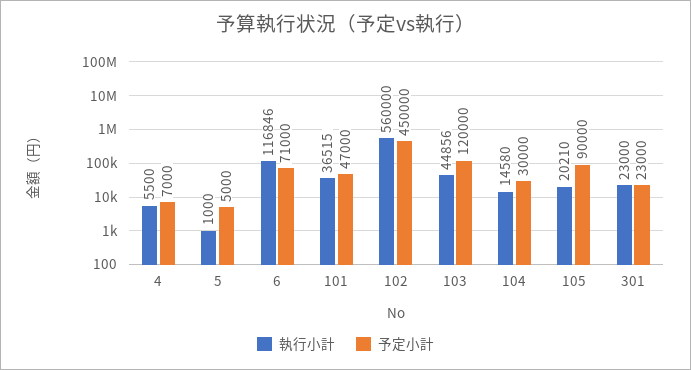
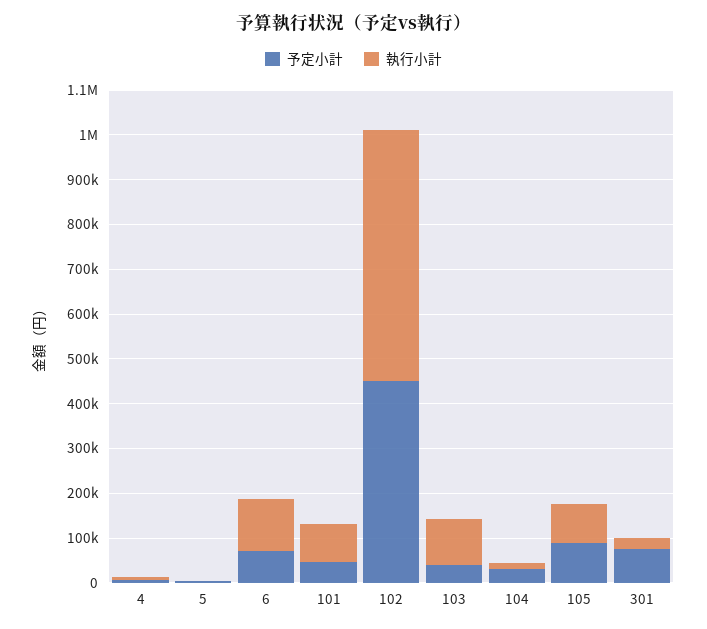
執行小計, 101: 36515 -> 80000
執行小計, 103: 44856 -> 100000
予定小計, 103: 120000 -> 40000
執行小計, 105: 20210 -> 80000
予定小計, 301: 23000 -> 80000

